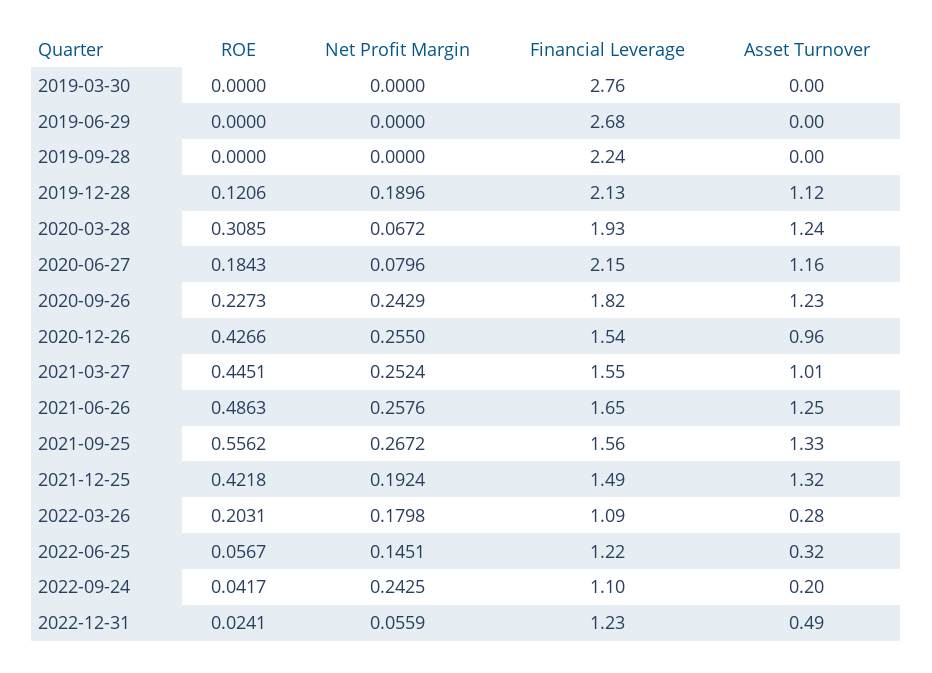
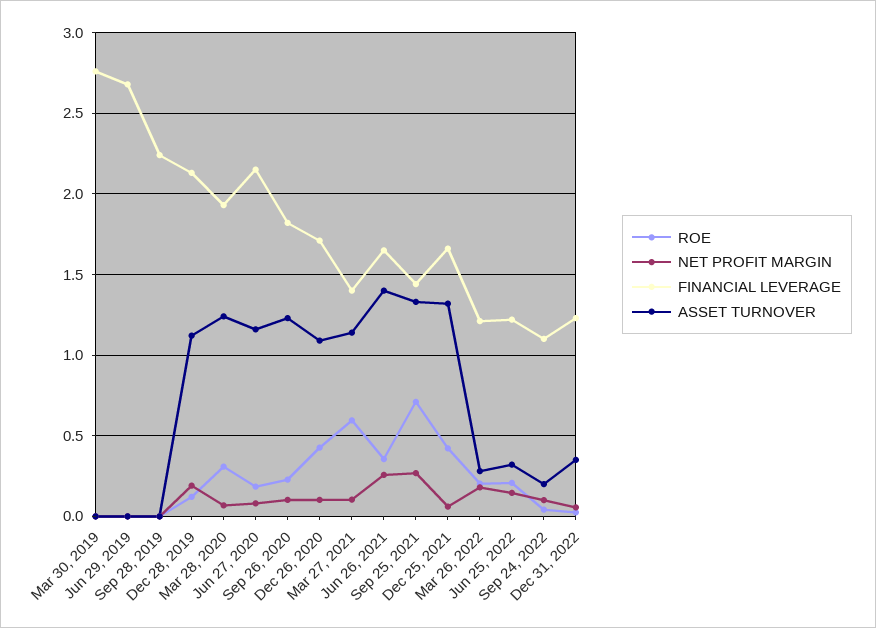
Net Profit Margin, 2020-09-26: 0.2429 -> 0.1
Net Profit Margin, 2020-12-26: 0.255 -> 0.1
Financial Leverage, 2020-12-26: 1.54 -> 1.7
Asset Turnover, 2020-12-26: 0.96 -> 1.1
ROE, 2021-03-27: 0.4451 -> 0.6
Net Profit Margin, 2021-03-27: 0.2524 -> 0.1
Financial Leverage, 2021-03-27: 1.55 -> 1.4
Asset Turnover, 2021-03-27: 1.01 -> 1.15
ROE, 2021-06-26: 0.4863 -> 0.35
Asset Turnover, 2021-06-26: 1.25 -> 1.4
ROE, 2021-09-25: 0.5562 -> 0.7
Financial Leverage, 2021-09-25: 1.56 -> 1.45
Net Profit Margin, 2021-12-25: 0.1924 -> 0.05
Financial Leverage, 2021-12-25: 1.49 -> 1.65
Financial Leverage, 2022-03-26: 1.09 -> 1.2
ROE, 2022-06-25: 0.0567 -> 0.2
Net Profit Margin, 2022-09-24: 0.2425 -> 0.1
Asset Turnover, 2022-12-31: 0.49 -> 0.35

